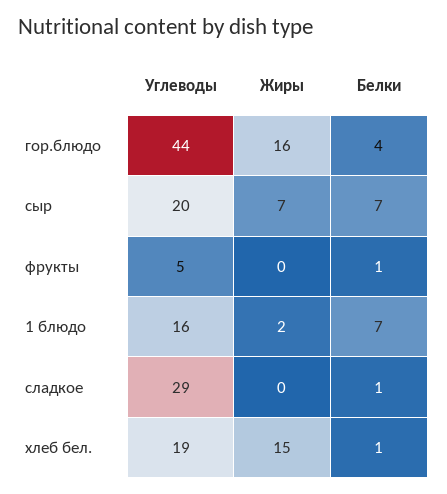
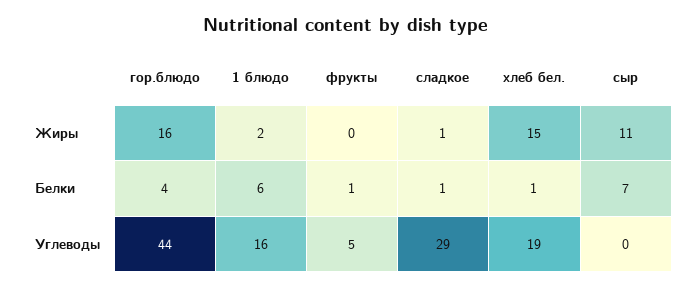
Углеводы, сыр: 20 -> 0
Жиры, сыр: 7 -> 11
Белки, 1 блюдо: 7 -> 6
Жиры, сладкое: 0 -> 1

